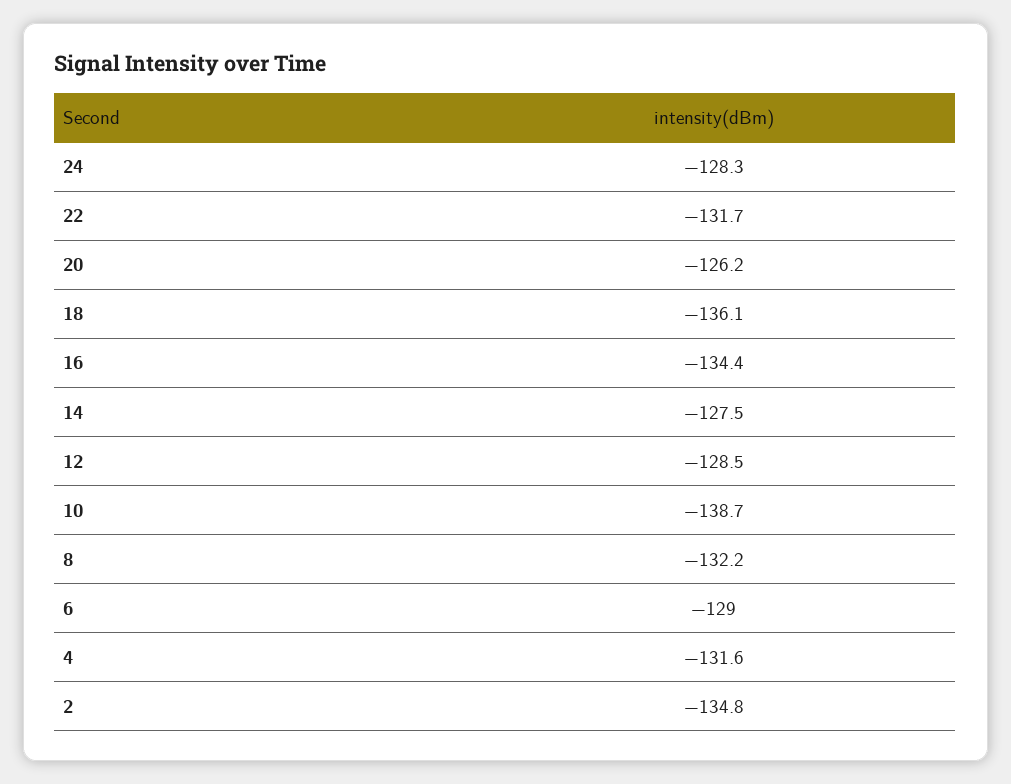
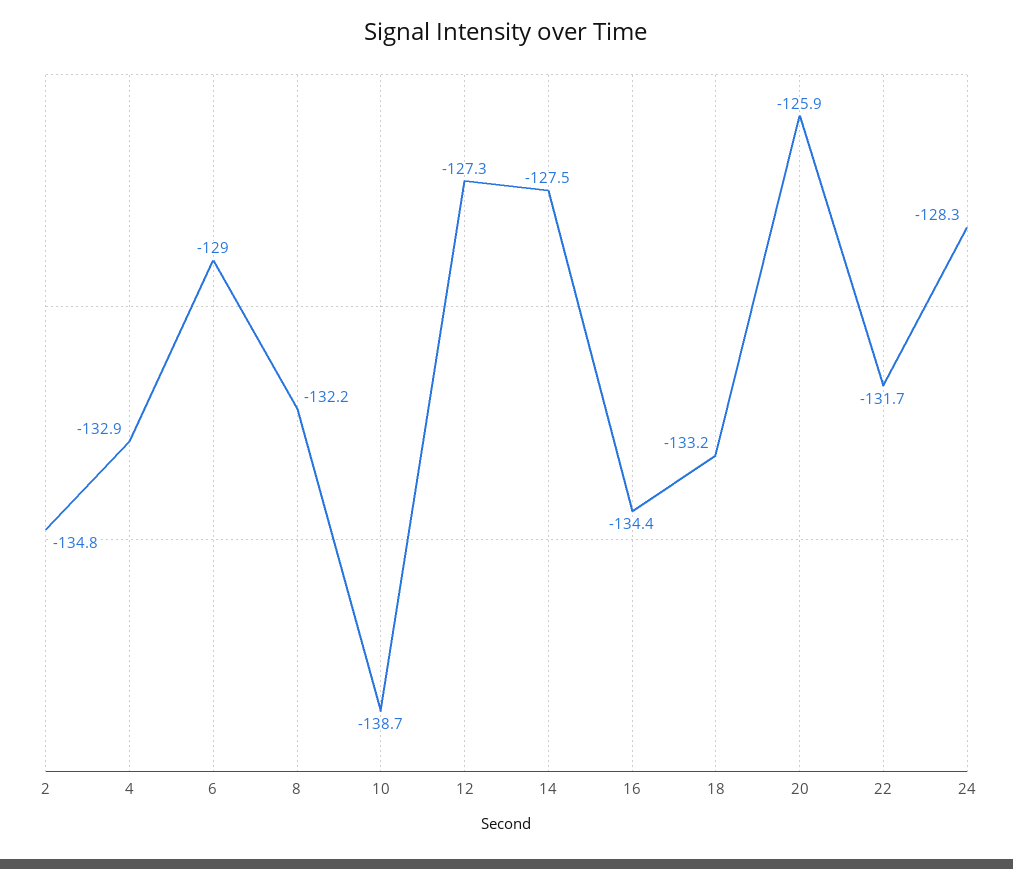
20: -126.2 -> -125.9
18: -136.1 -> -133.2
12: -128.5 -> -127.3
4: -131.6 -> -132.9

